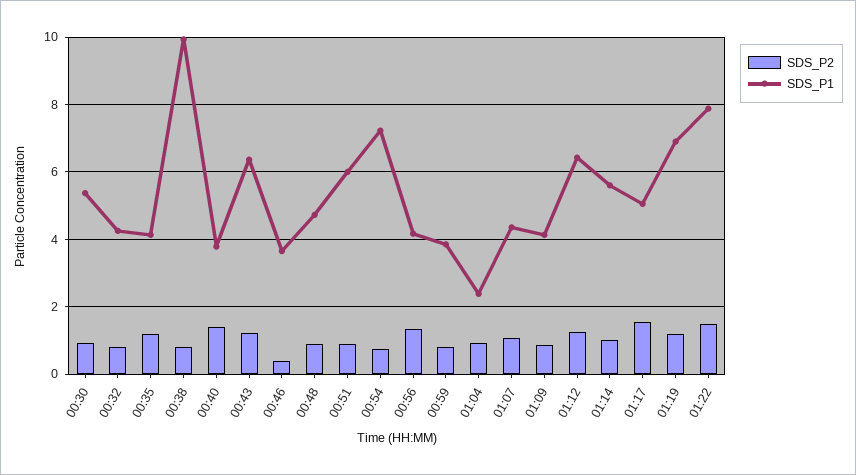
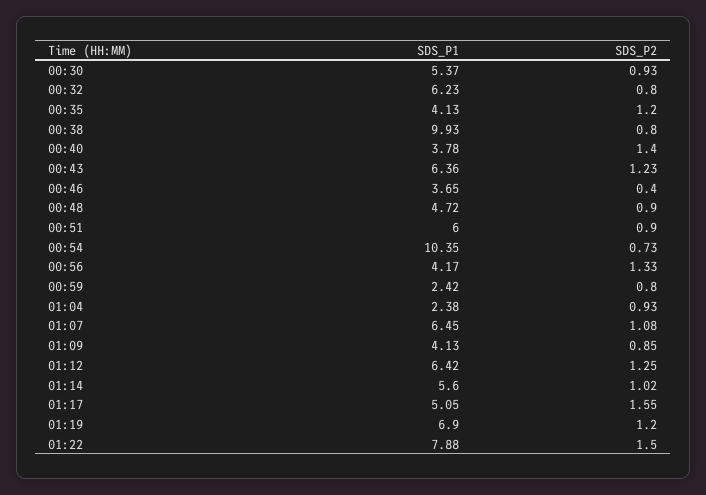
SDS_P1, 00:32: 4.2 -> 6.23
SDS_P1, 00:54: 7.2 -> 10.35
SDS_P1, 00:59: 3.8 -> 2.42
SDS_P1, 01:07: 4.4 -> 6.45

